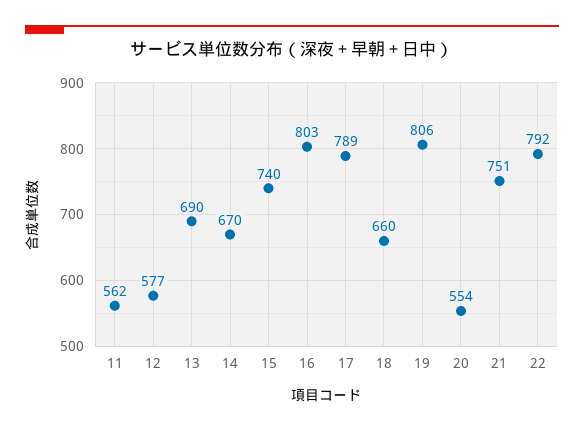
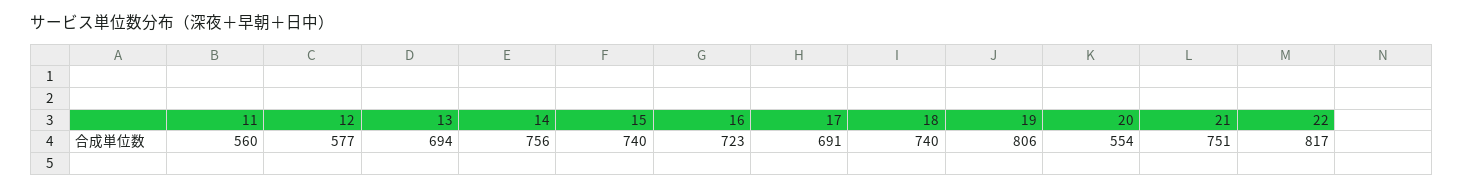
11: 562 -> 560
13: 690 -> 694
14: 670 -> 756
16: 803 -> 723
17: 789 -> 691
18: 660 -> 740
22: 792 -> 817

